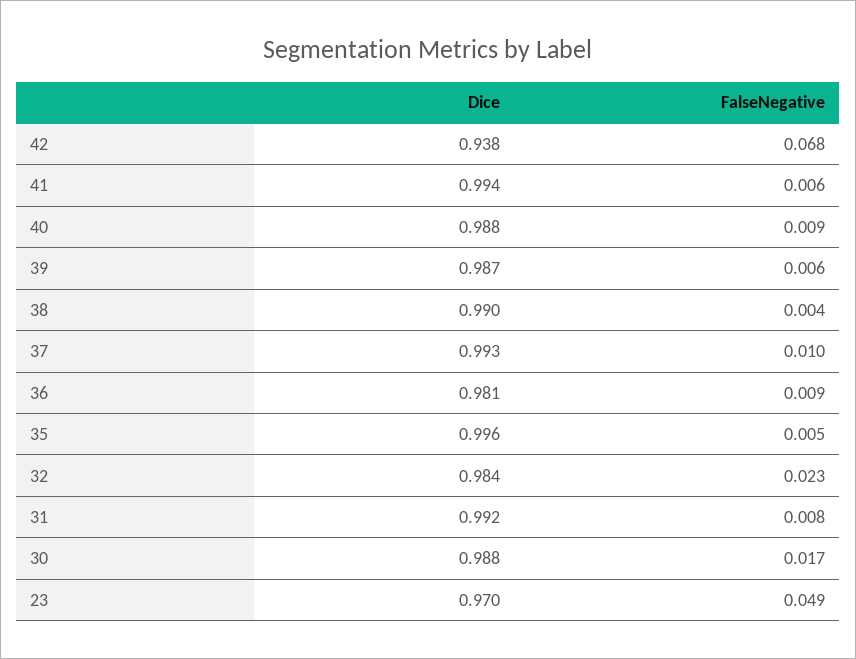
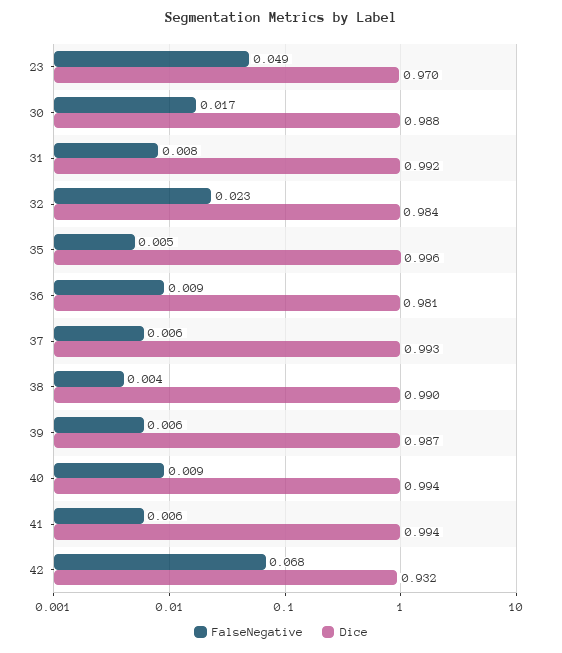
Dice, 42: 0.938 -> 0.932
Dice, 40: 0.988 -> 0.994
FalseNegative, 37: 0.01 -> 0.006

